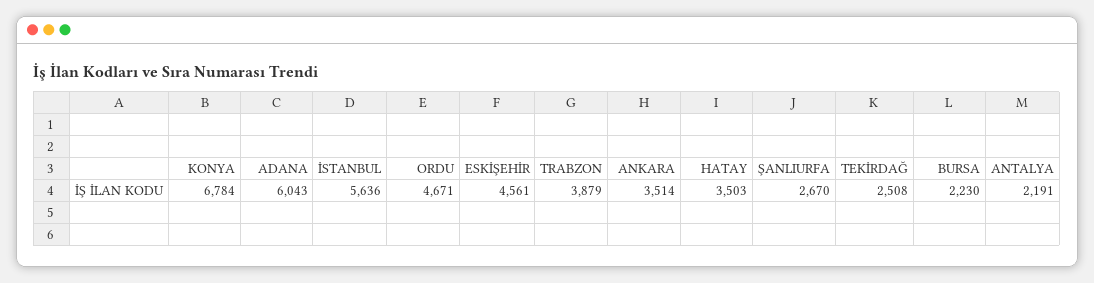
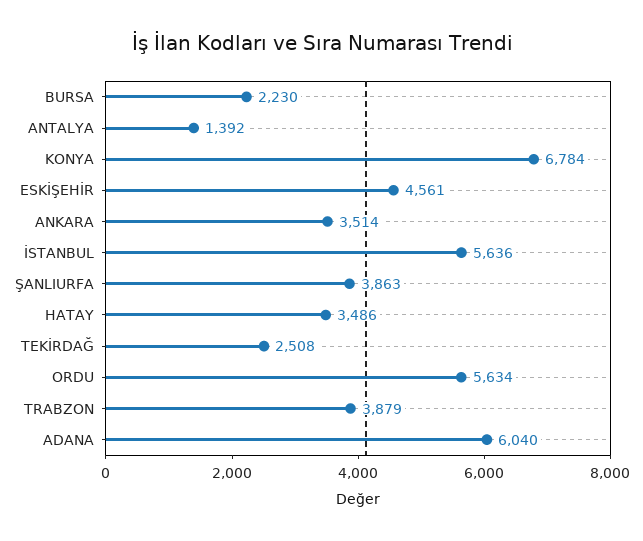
ADANA: 6043 -> 6040
ORDU: 4671 -> 5634
HATAY: 3503 -> 3486
ŞANLIURFA: 2670 -> 3863
ANTALYA: 2191 -> 1392

